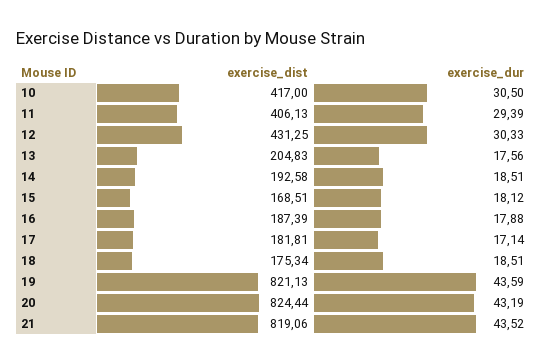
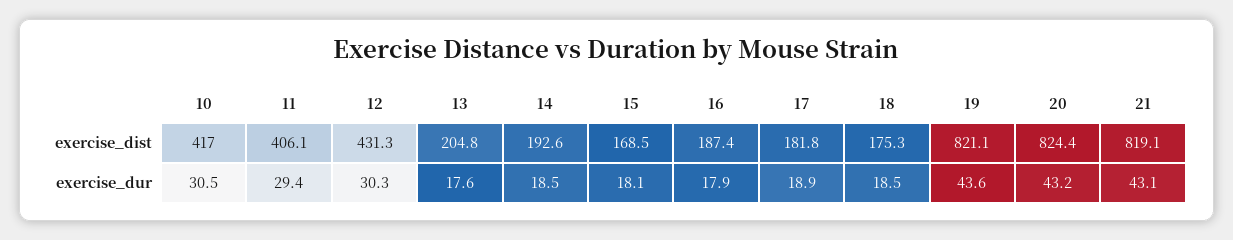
exercise_dur, 17: 17.14 -> 18.9
exercise_dur, 21: 43.52 -> 43.1

